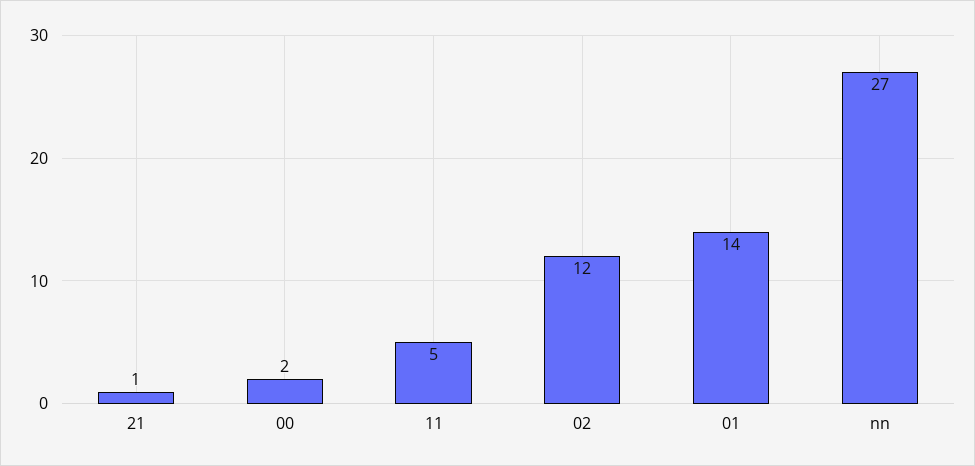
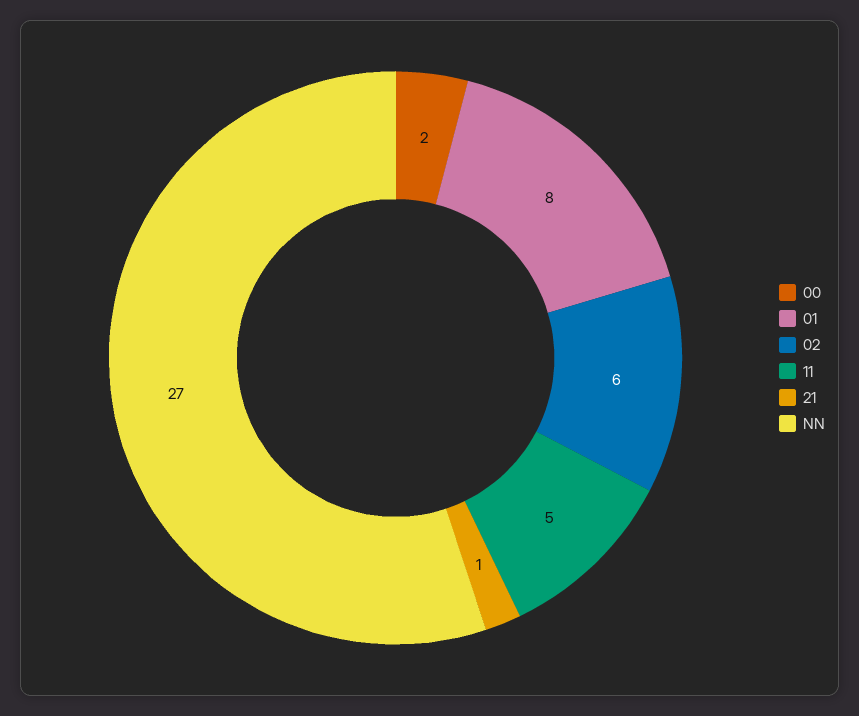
02: 12 -> 6
01: 14 -> 8

